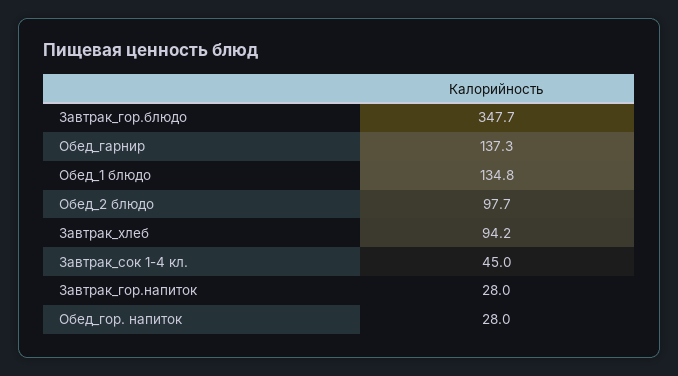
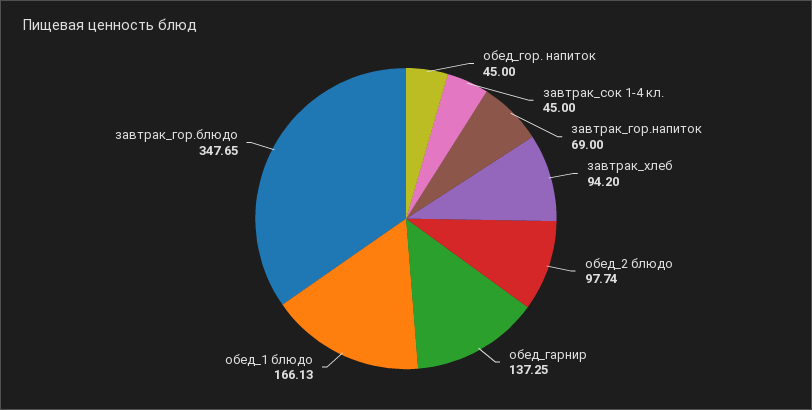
Обед_1 блюдо: 134.8 -> 166.13
Завтрак_гор.напиток: 28 -> 69
Обед_гор. напиток: 28 -> 45

